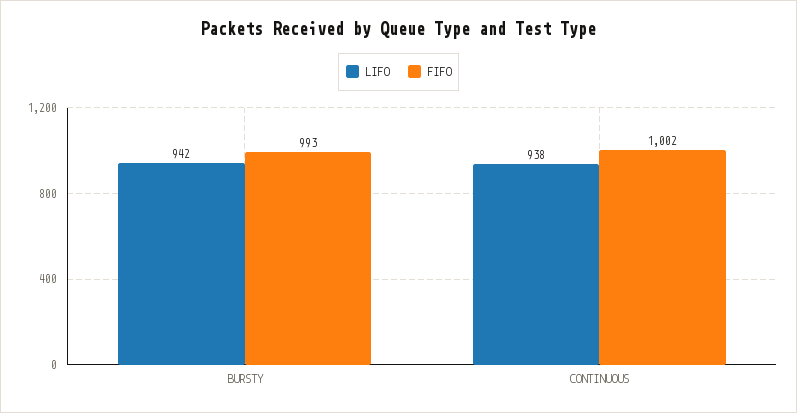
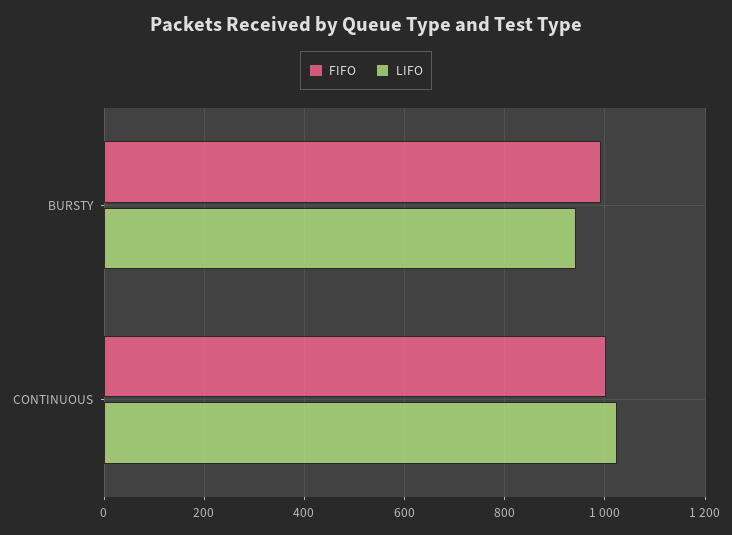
LIFO, CONTINUOUS: 938 -> 1020

